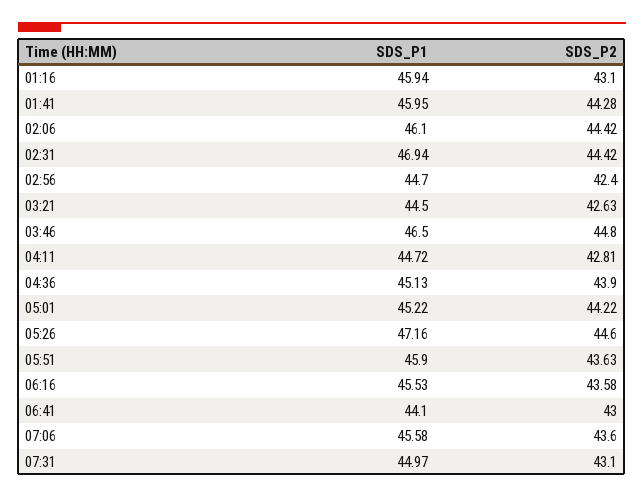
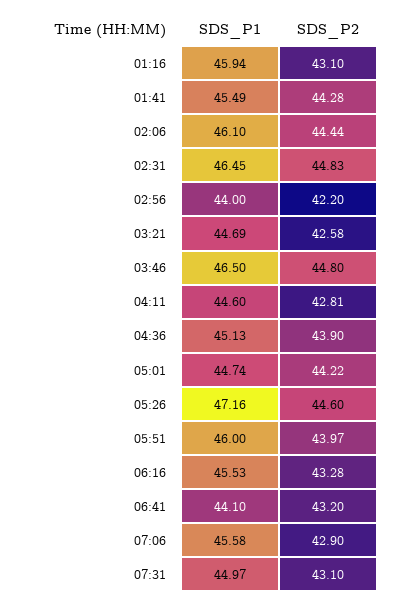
SDS_P1, 01:41: 45.95 -> 45.49
SDS_P2, 02:06: 44.42 -> 44.44
SDS_P1, 02:31: 46.94 -> 46.45
SDS_P2, 02:31: 44.42 -> 44.83
SDS_P1, 02:56: 44.7 -> 44
SDS_P2, 02:56: 42.4 -> 42.2
SDS_P1, 03:21: 44.5 -> 44.69
SDS_P2, 03:21: 42.63 -> 42.58
SDS_P1, 04:11: 44.72 -> 44.6
SDS_P1, 05:01: 45.22 -> 44.74
SDS_P1, 05:51: 45.9 -> 46
SDS_P2, 05:51: 43.63 -> 43.97
SDS_P2, 06:16: 43.58 -> 43.28
SDS_P2, 06:41: 43 -> 43.2
SDS_P2, 07:06: 43.6 -> 42.9

